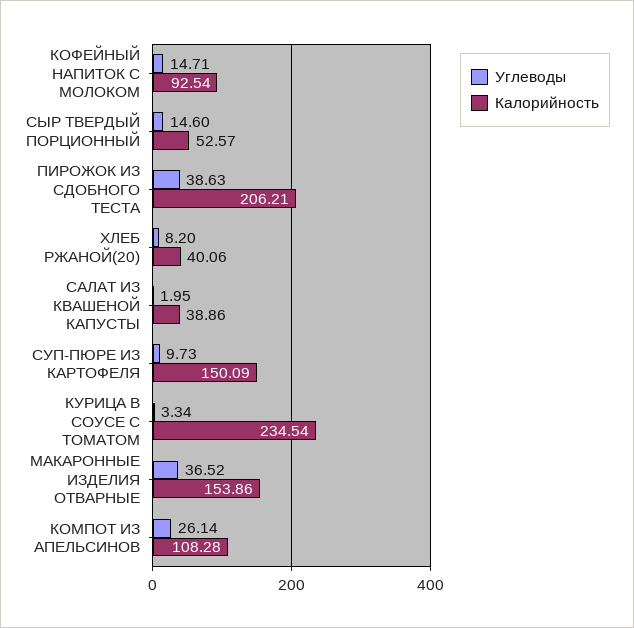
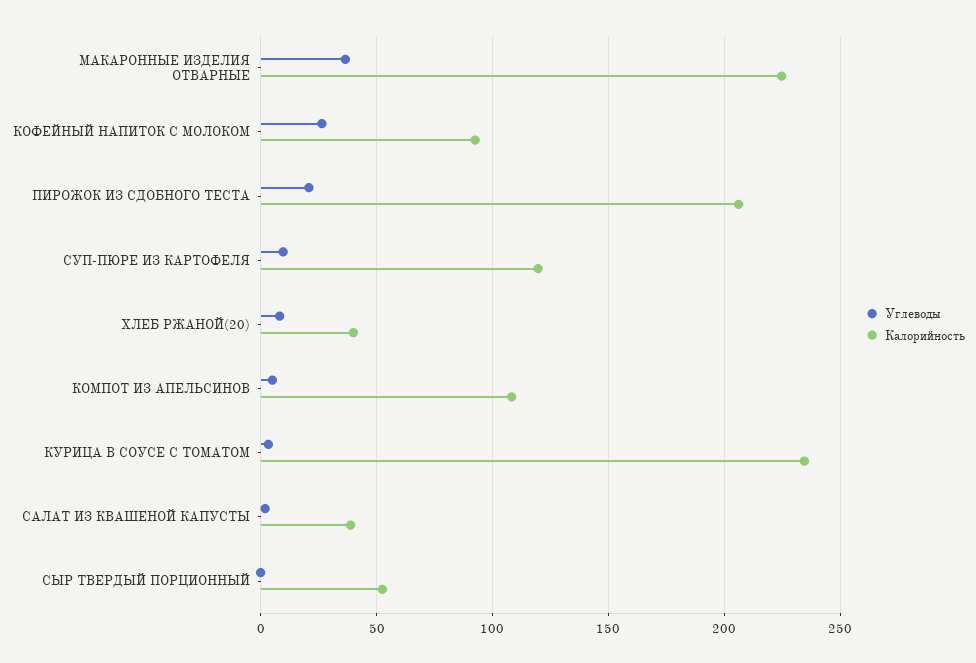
Углеводы, КОФЕЙНЫЙ НАПИТОК С МОЛОКОМ: 14.71 -> 25
Углеводы, СЫР ТВЕРДЫЙ ПОРЦИОННЫЙ: 14.6 -> 0
Углеводы, ПИРОЖОК ИЗ СДОБНОГО ТЕСТА: 38.63 -> 20
Калорийность, СУП-ПЮРЕ ИЗ КАРТОФЕЛЯ: 150.09 -> 120
Калорийность, МАКАРОННЫЕ ИЗДЕЛИЯ ОТВАРНЫЕ: 153.86 -> 225
Углеводы, КОМПОТ ИЗ АПЕЛЬСИНОВ: 26.14 -> 5

